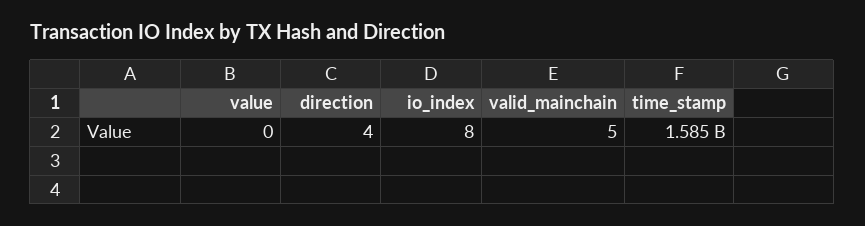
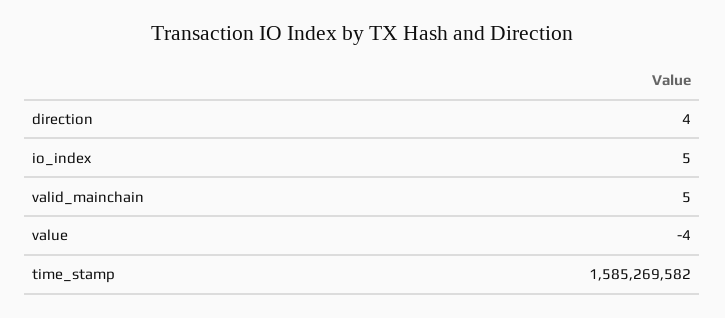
value: 0 -> -4
io_index: 8 -> 5

